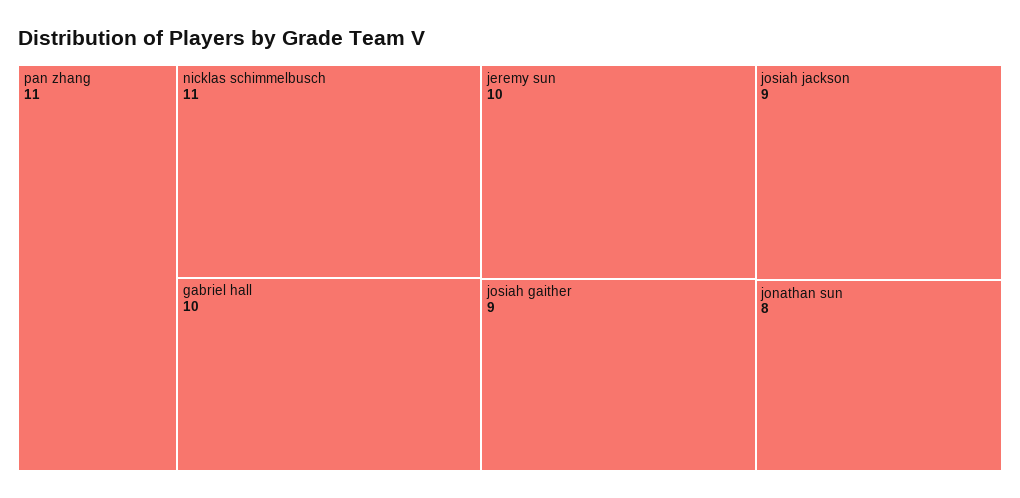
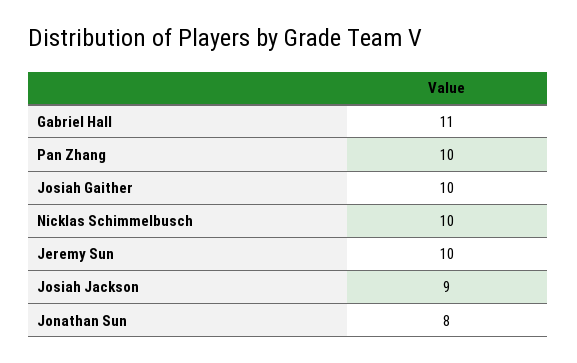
pan zhang: 11 -> 10
nicklas schimmelbusch: 11 -> 10
gabriel hall: 10 -> 11
josiah gaither: 9 -> 10

